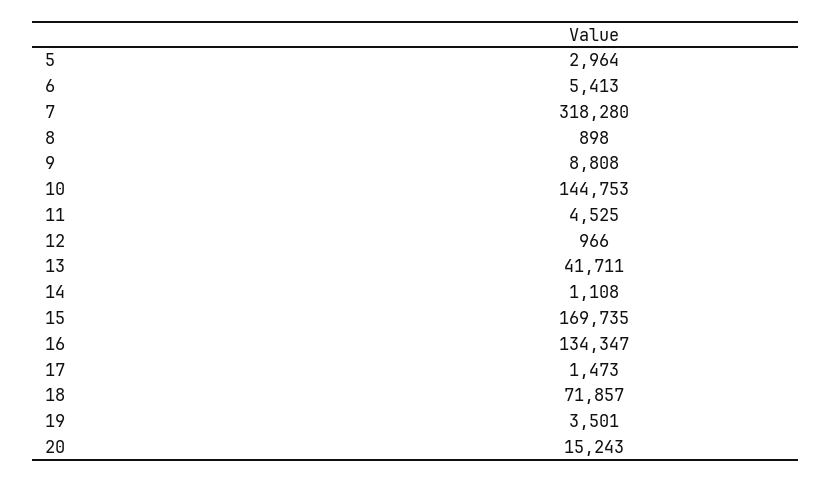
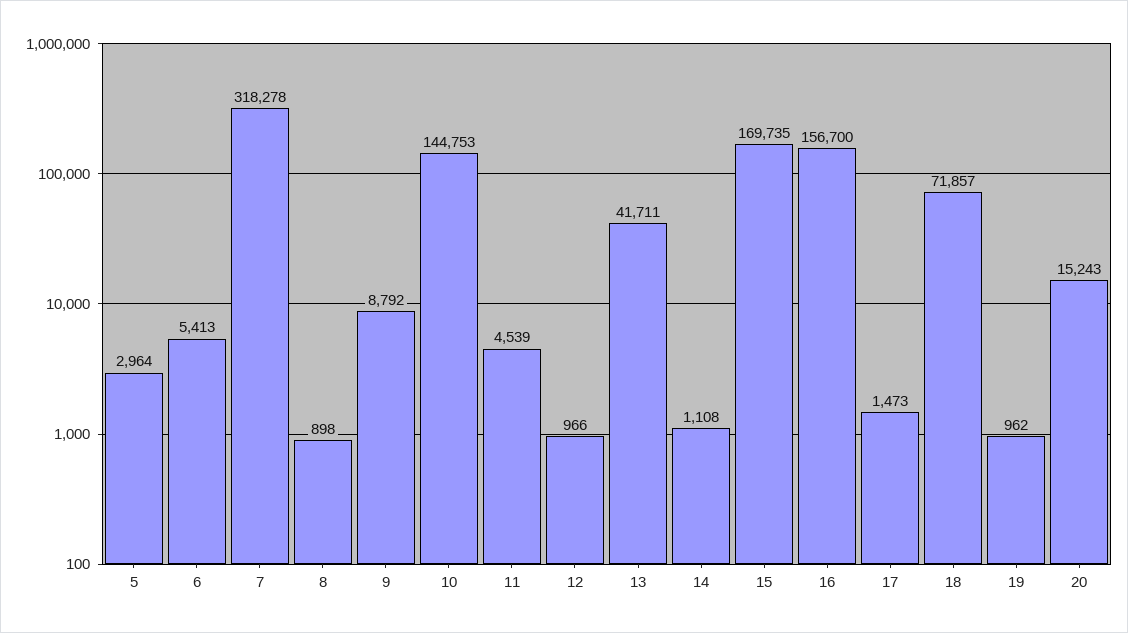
7: 318280 -> 318278
9: 8808 -> 8792
11: 4525 -> 4539
16: 134347 -> 156700
19: 3501 -> 962

